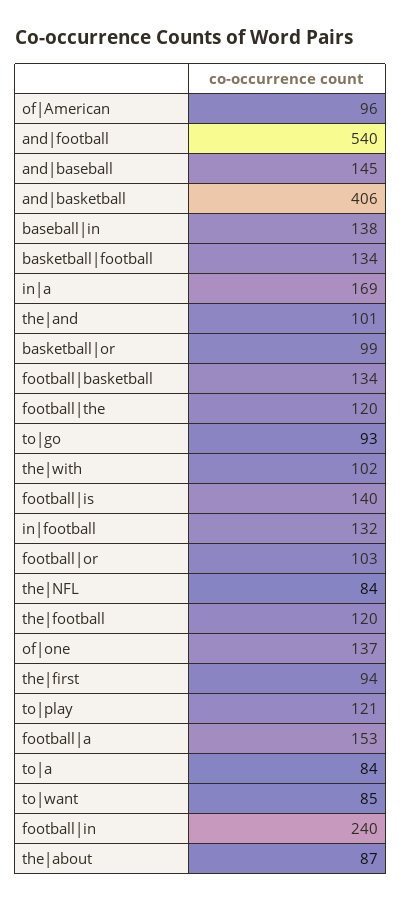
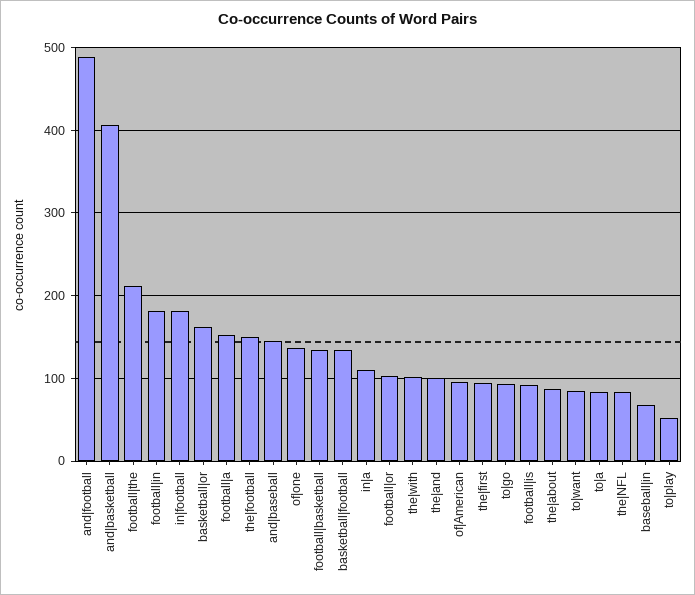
and|football: 540 -> 490
baseball|in: 138 -> 70
in|a: 169 -> 110
basketball|or: 99 -> 160
football|the: 120 -> 210
football|is: 140 -> 90
in|football: 132 -> 180
the|football: 120 -> 150
to|play: 121 -> 50
football|in: 240 -> 180

